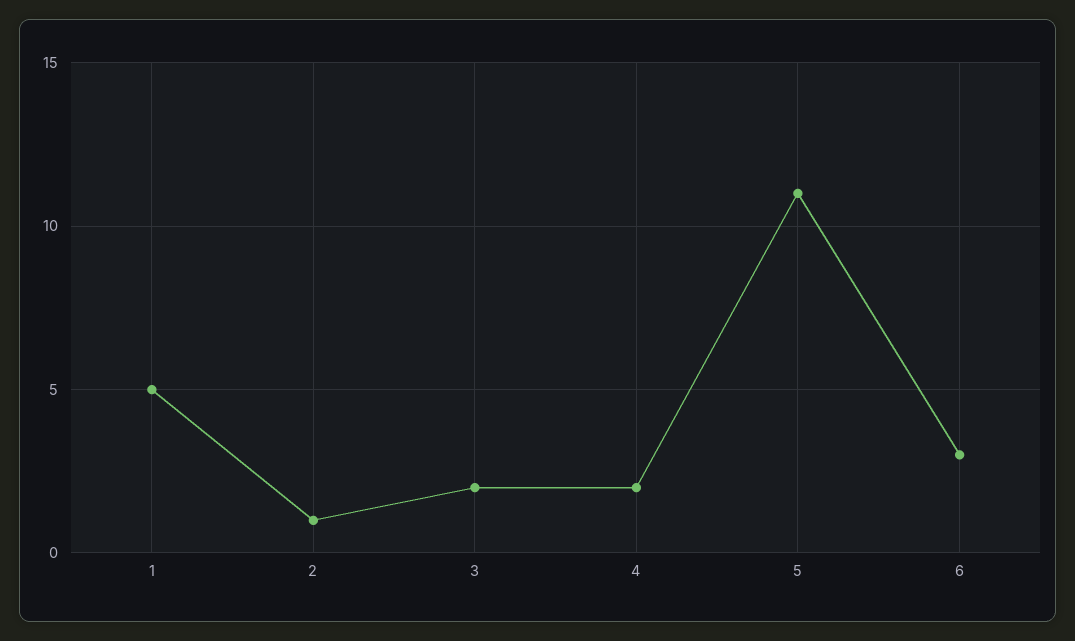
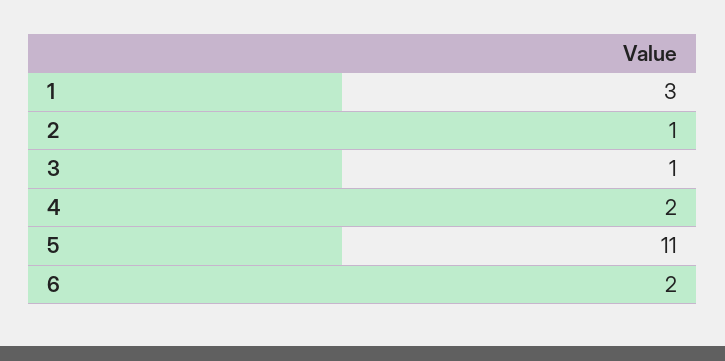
1: 5 -> 3
3: 2 -> 1
6: 3 -> 2

